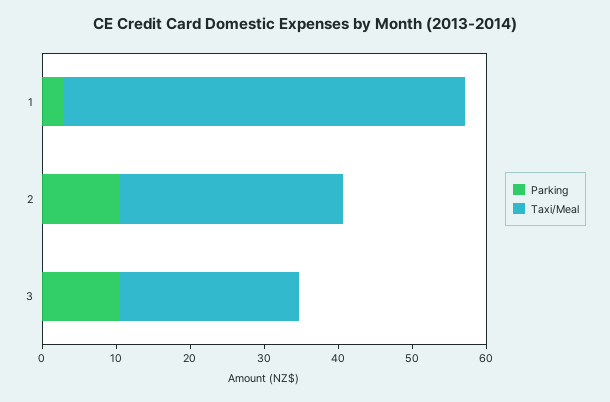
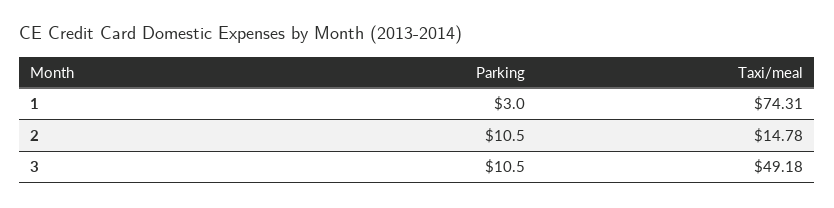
Taxi/Meal, 1: 54 -> 74.31
Taxi/Meal, 2: 30 -> 14.78
Taxi/Meal, 3: 24 -> 49.18

